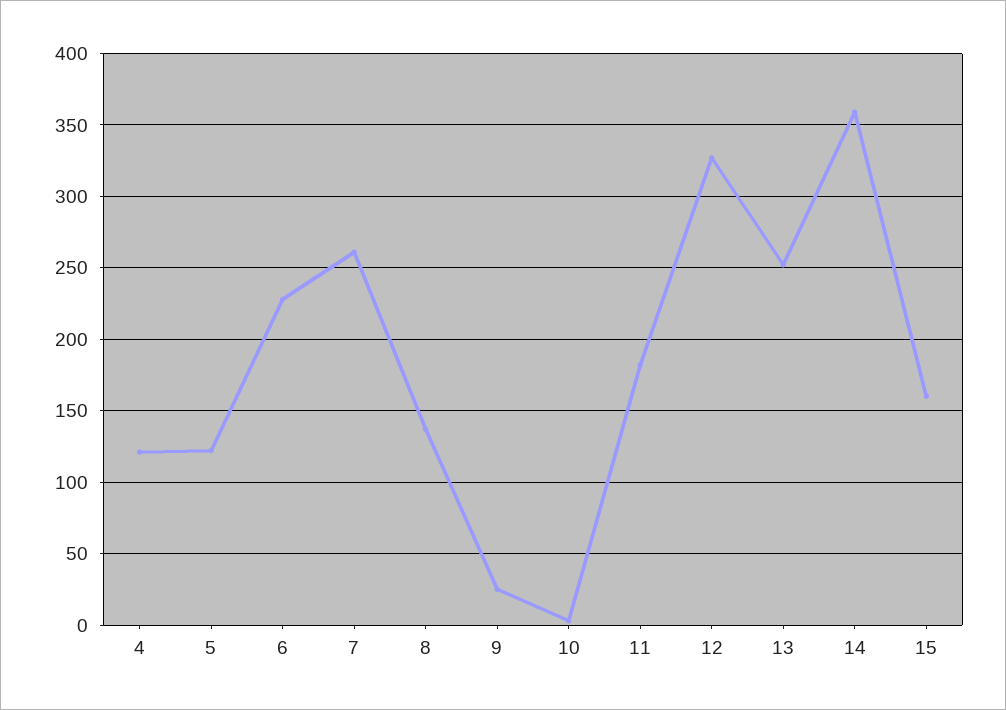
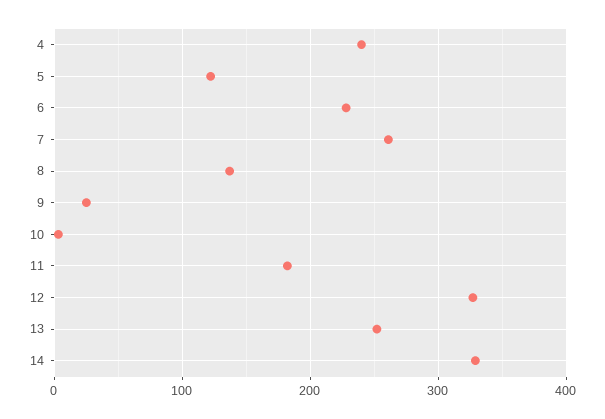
4: 120 -> 240
14: 360 -> 330
15: 160 -> none

